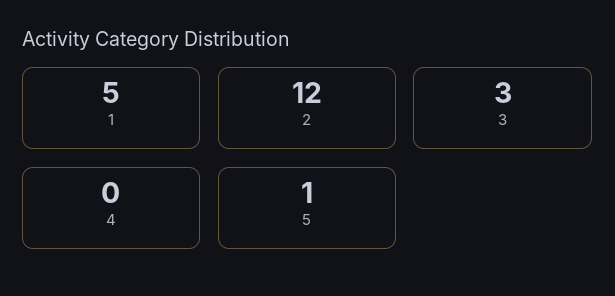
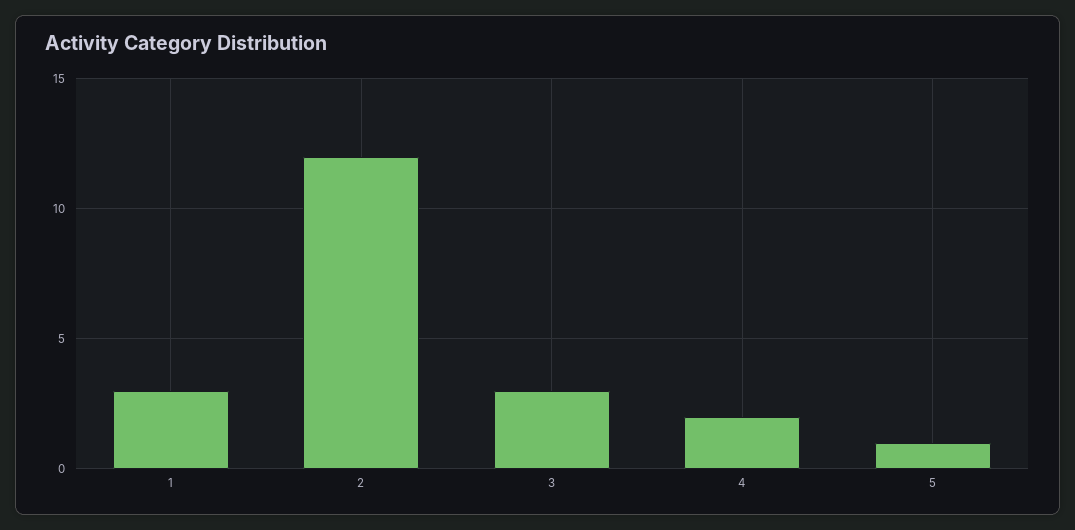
1: 5 -> 3
4: 0 -> 2

